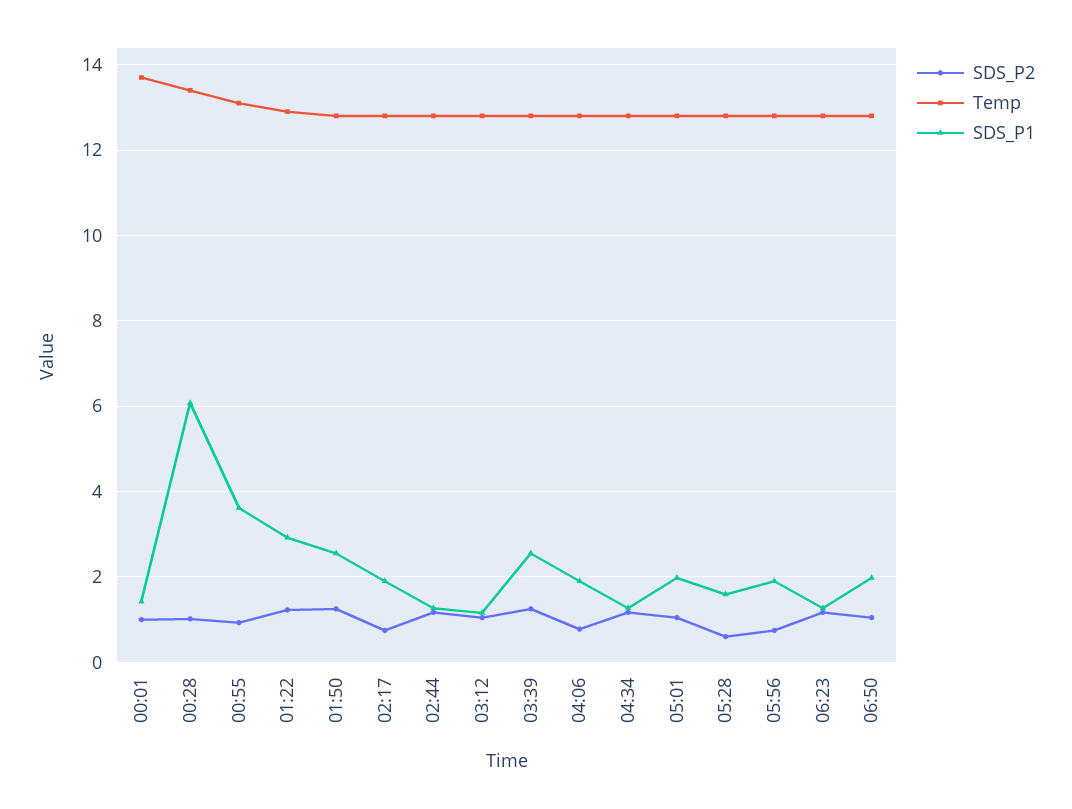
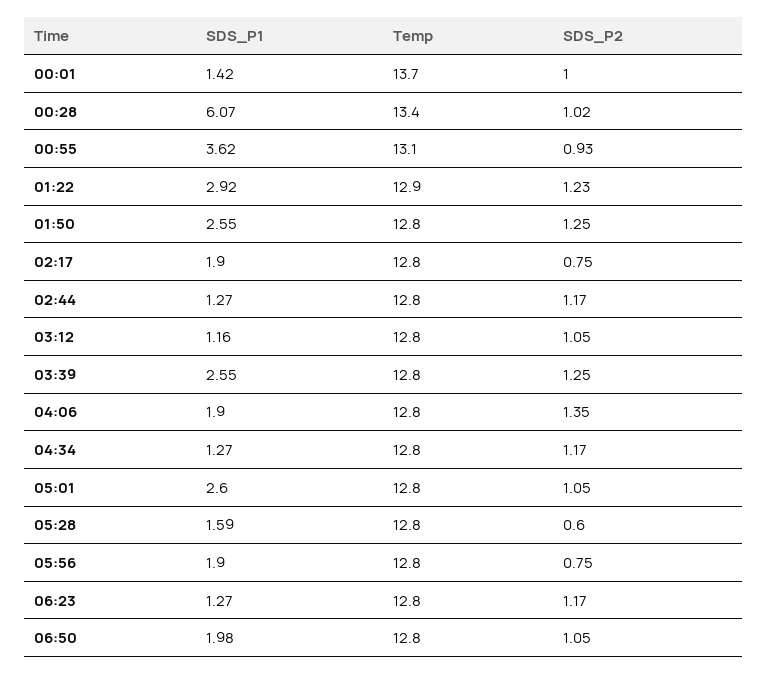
SDS_P2, 04:06: 0.8 -> 1.35
SDS_P1, 05:01: 2 -> 2.6

